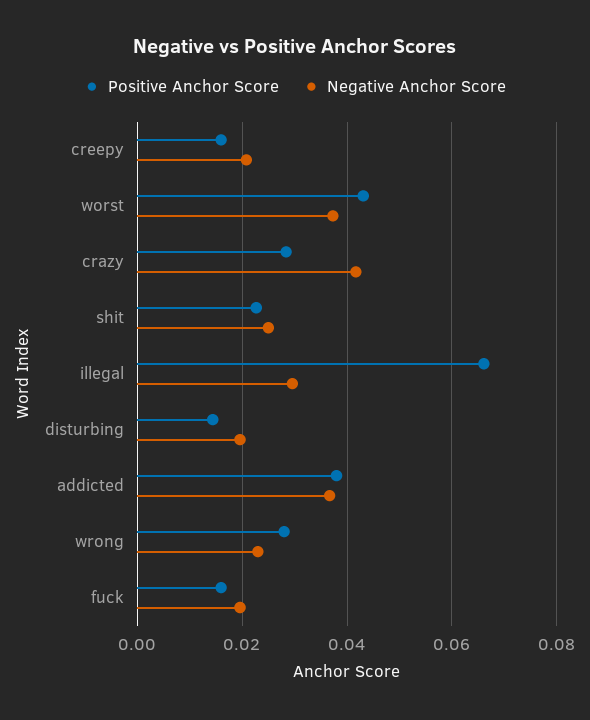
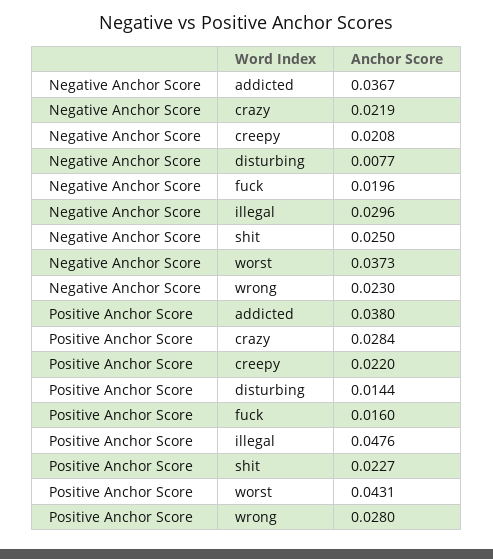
Positive Anchor Score, creepy: 0.016 -> 0.022
Negative Anchor Score, crazy: 0.042 -> 0.0219
Positive Anchor Score, illegal: 0.066 -> 0.0476
Negative Anchor Score, disturbing: 0.02 -> 0.0077

